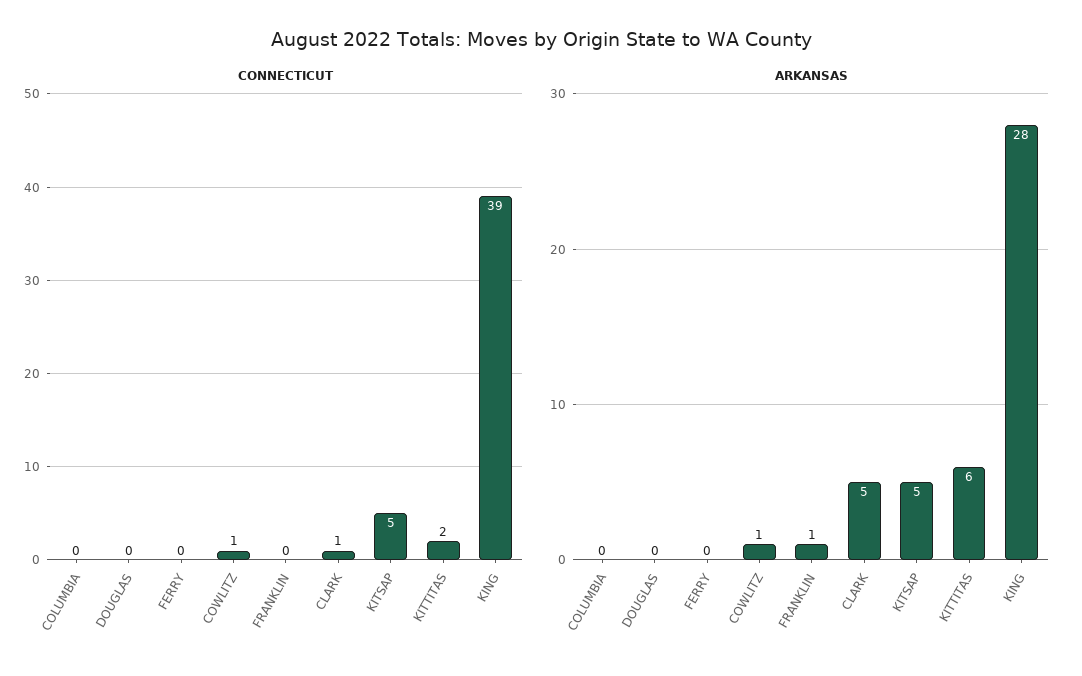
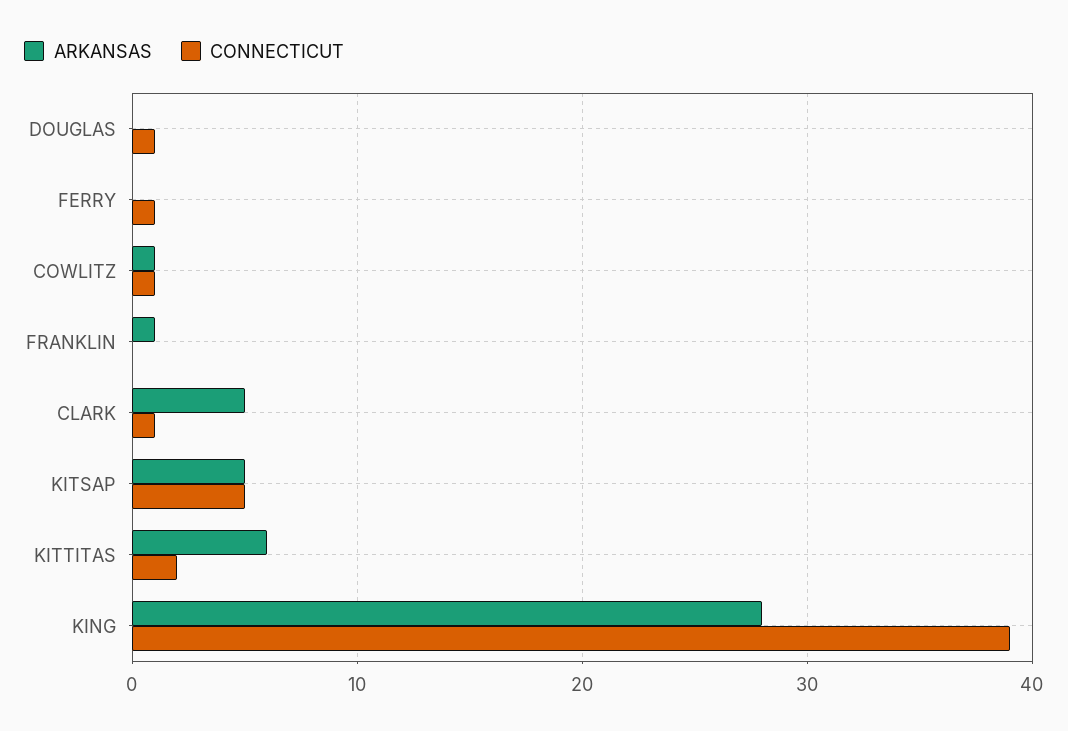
CONNECTICUT, COLUMBIA: 0 -> none
CONNECTICUT, DOUGLAS: 0 -> 1
CONNECTICUT, FERRY: 0 -> 1
ARKANSAS, COLUMBIA: 0 -> none

